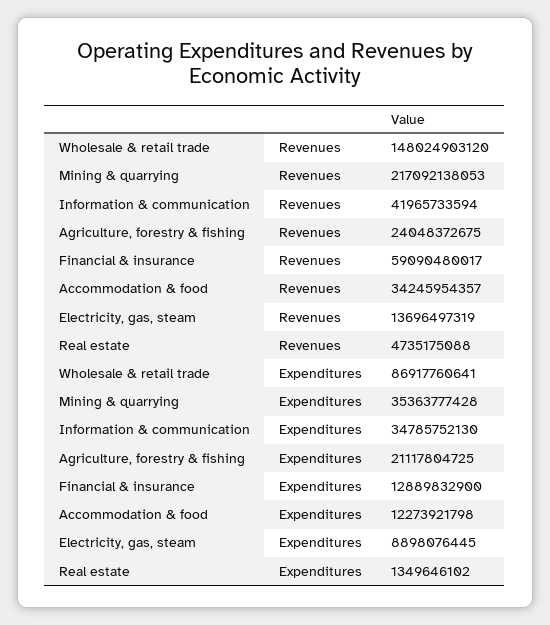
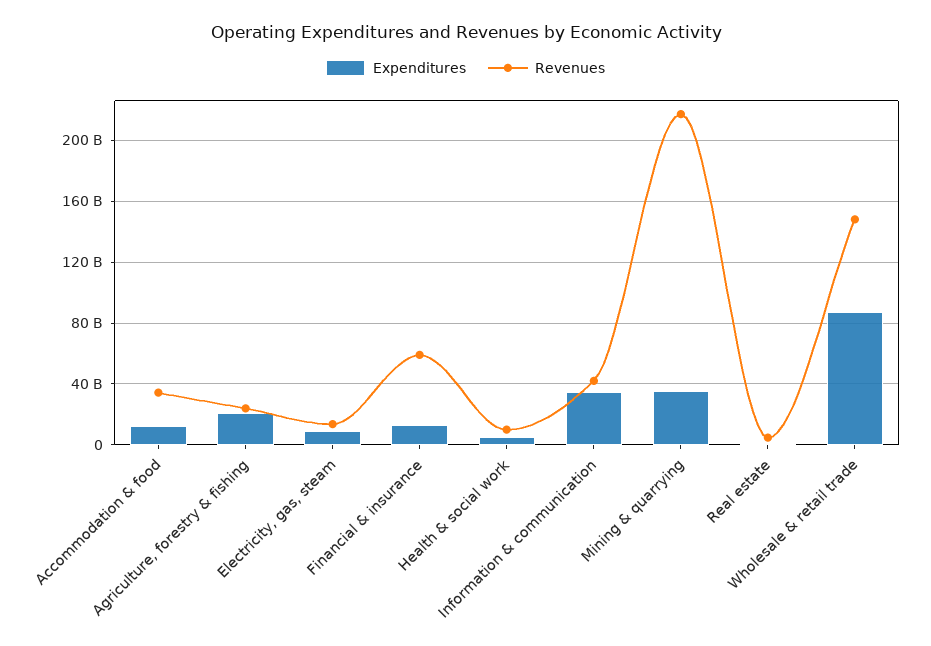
Expenditures, Health & social work: none -> 5000000000
Revenues, Health & social work: none -> 10000000000

